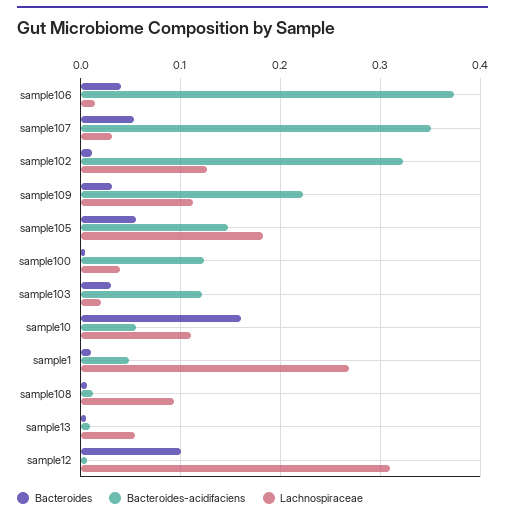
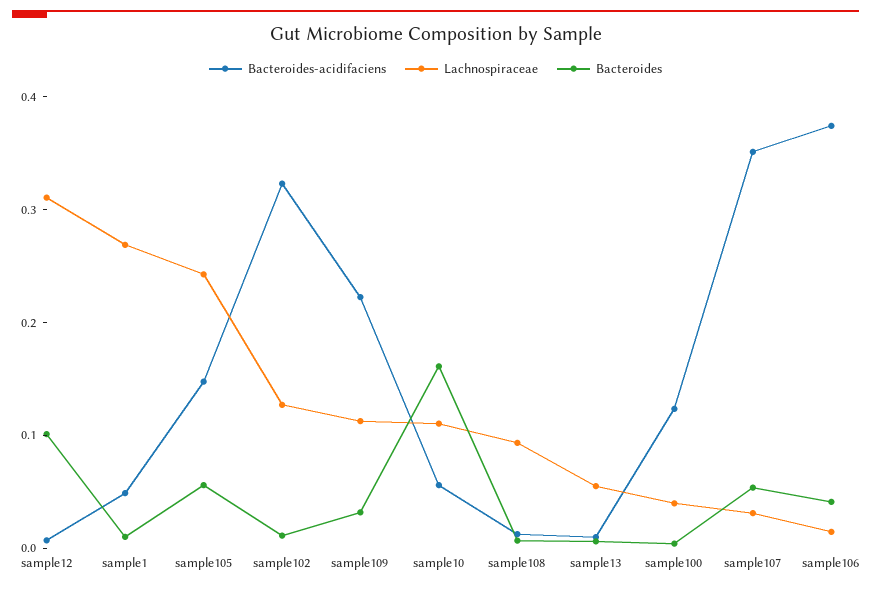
Lachnospiraceae, sample105: 0.18 -> 0.24
Bacteroides, sample103: 0.03 -> none
Bacteroides-acidifaciens, sample103: 0.12 -> none
Lachnospiraceae, sample103: 0.02 -> none

